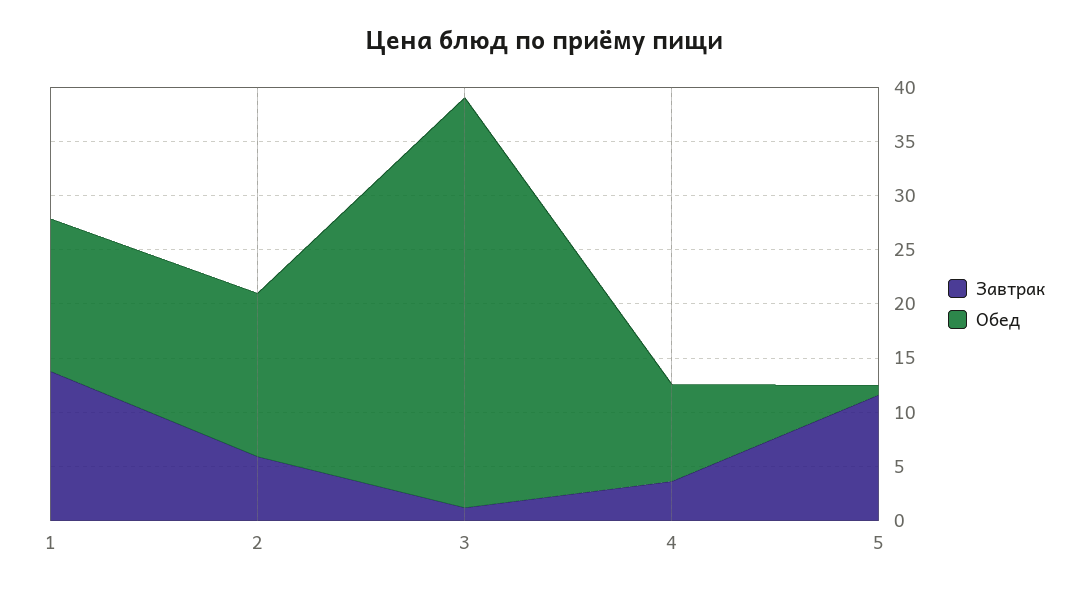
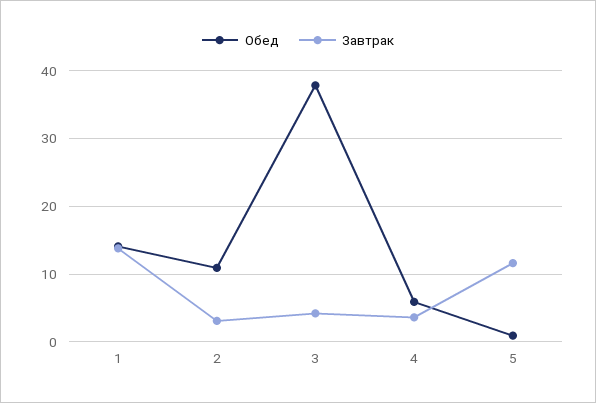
Завтрак, 2: 6 -> 3
Обед, 2: 15 -> 11
Завтрак, 3: 1 -> 4
Обед, 4: 9 -> 6

